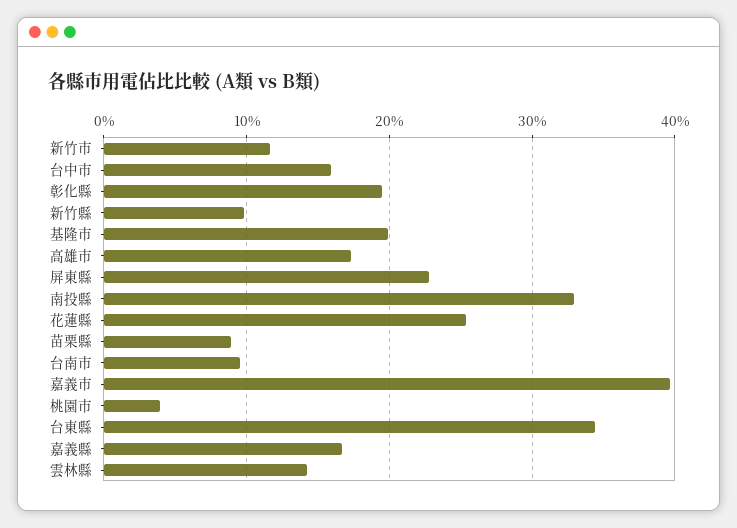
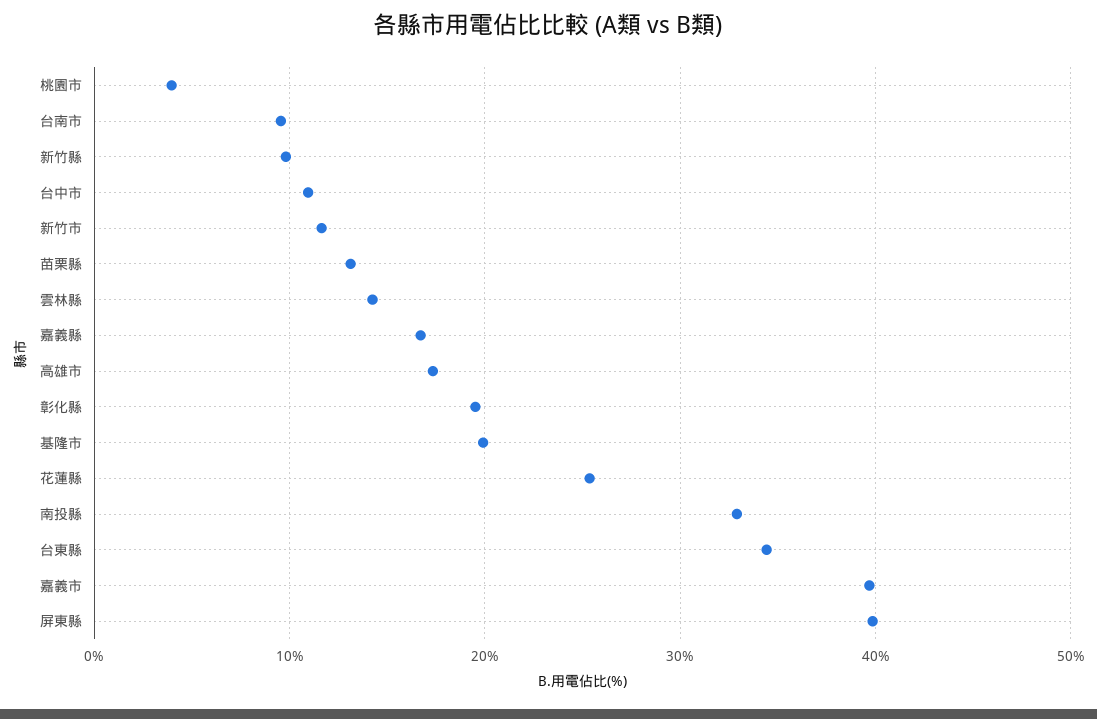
台中市: 16 -> 11
屏東縣: 23 -> 40
苗栗縣: 9 -> 13

